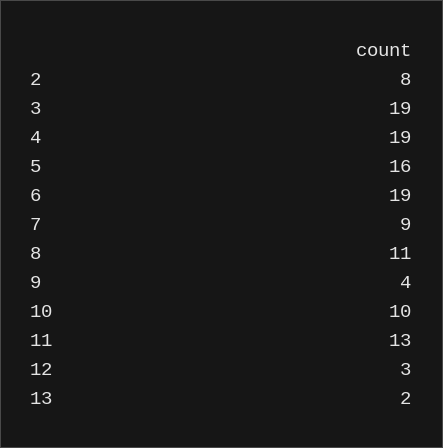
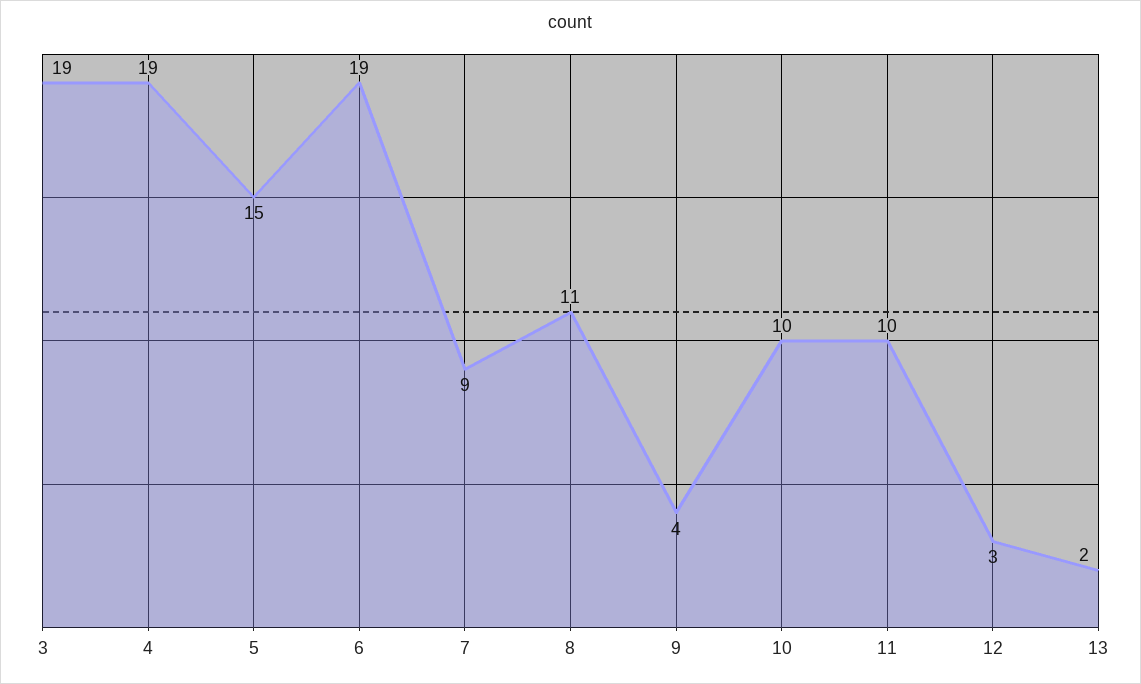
2: 8 -> none
5: 16 -> 15
11: 13 -> 10

